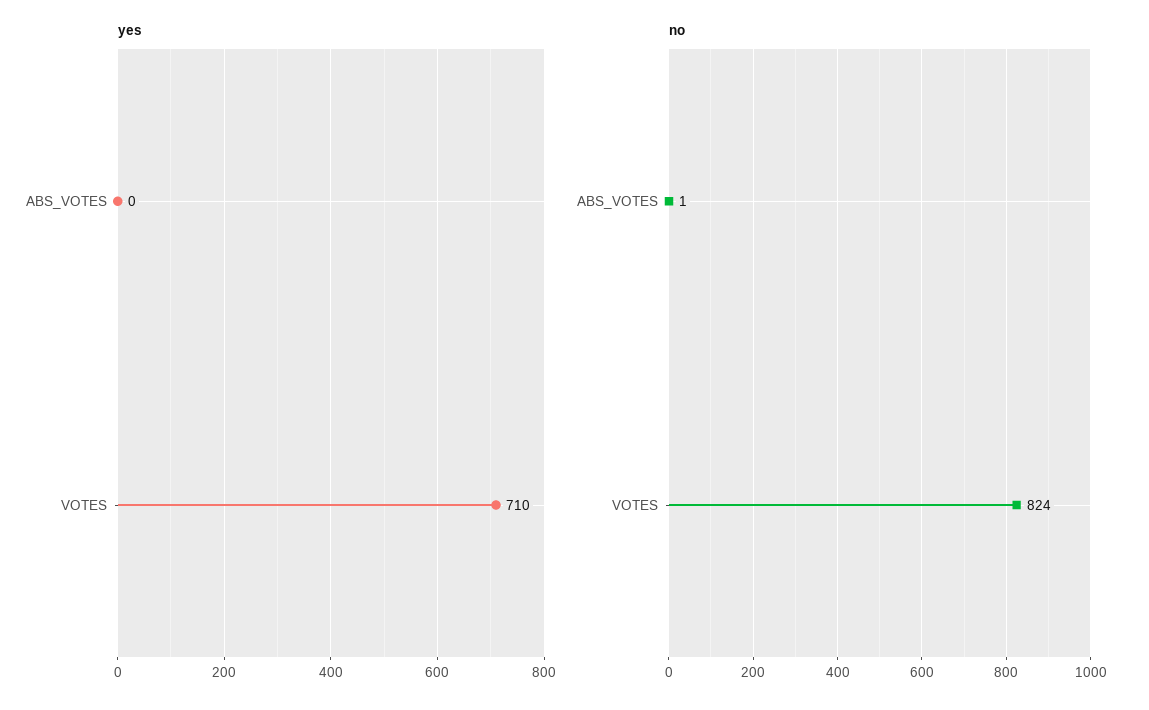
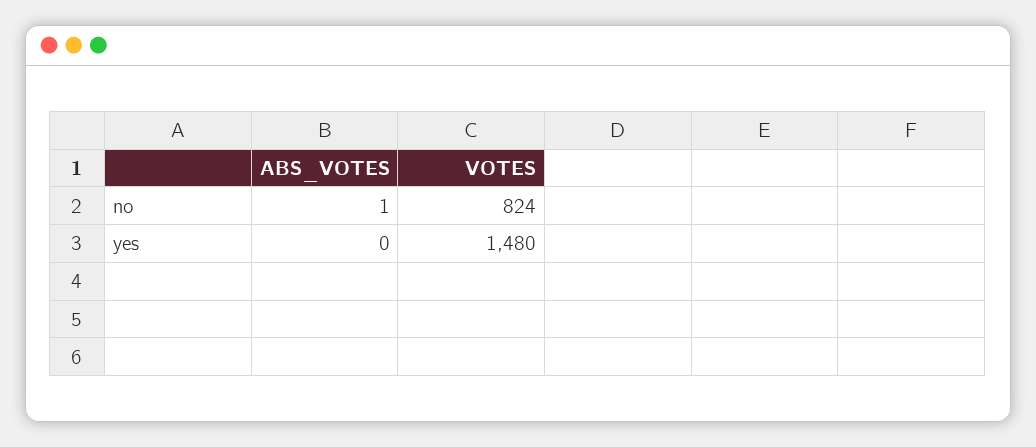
yes, VOTES: 710 -> 1480

